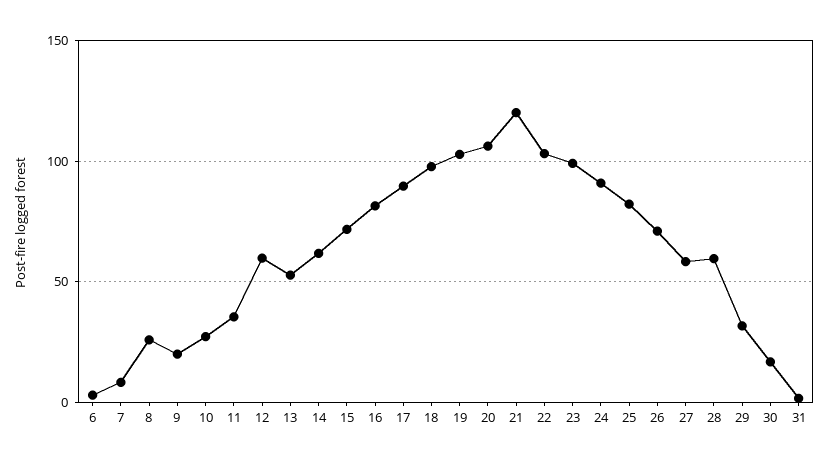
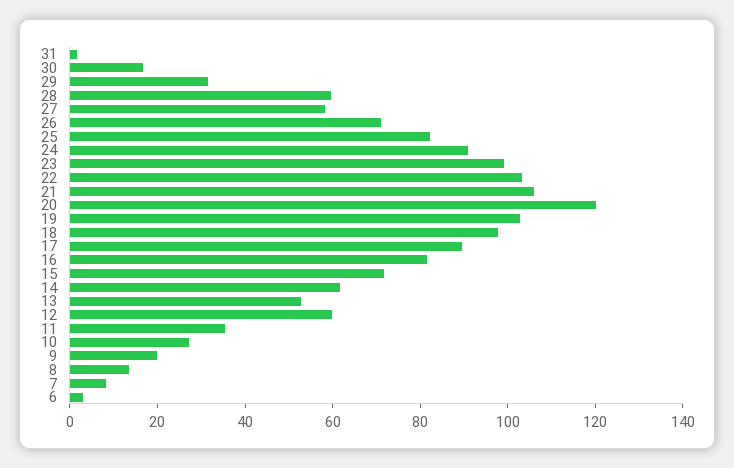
8: 25 -> 15
20: 105 -> 120
21: 120 -> 105

